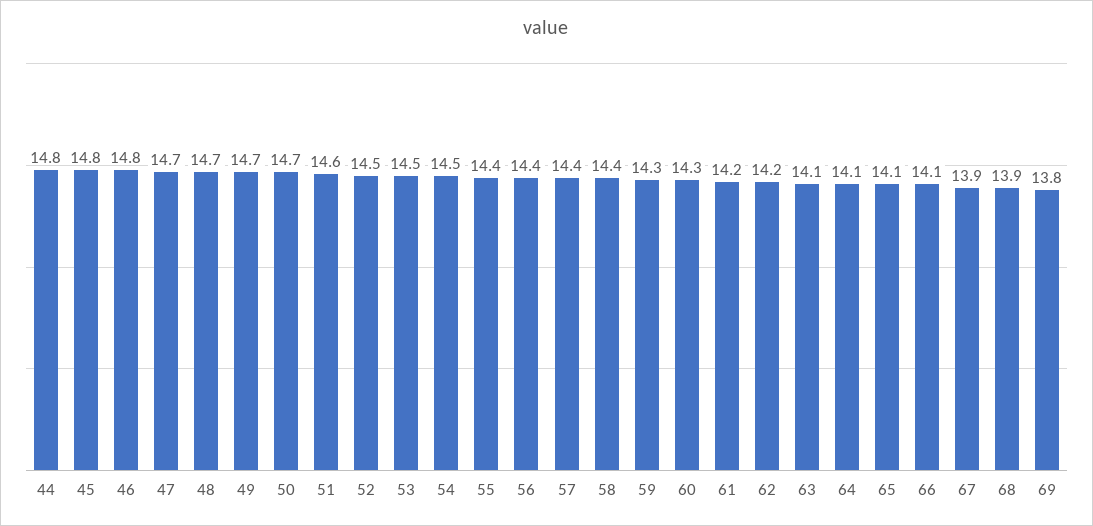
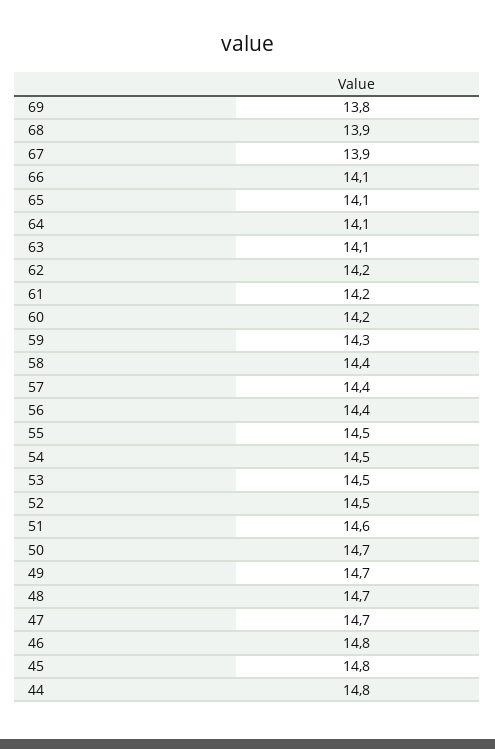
55: 14.4 -> 14.5
60: 14.3 -> 14.2

